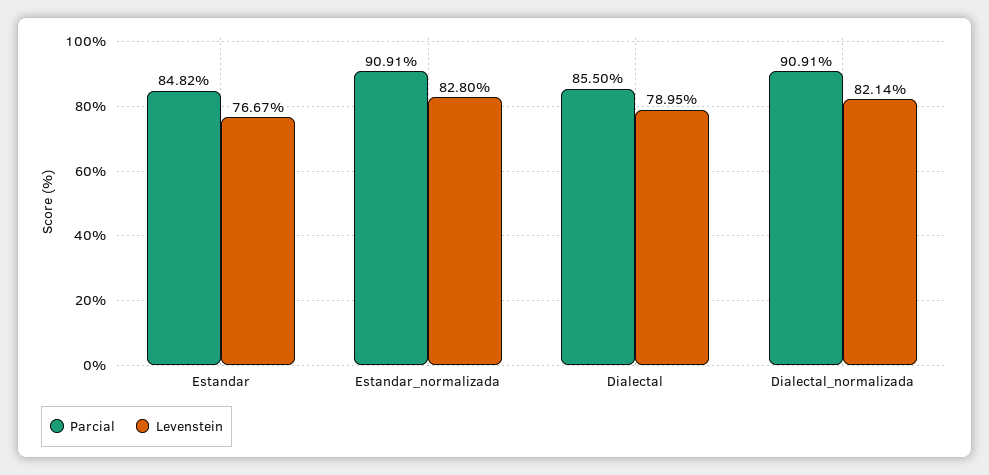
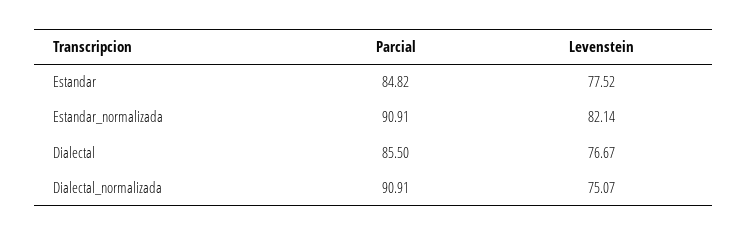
Levenstein, Estandar: 76.67 -> 77.52
Levenstein, Estandar_normalizada: 82.8 -> 82.14
Levenstein, Dialectal: 78.95 -> 76.67
Levenstein, Dialectal_normalizada: 82.14 -> 75.07

